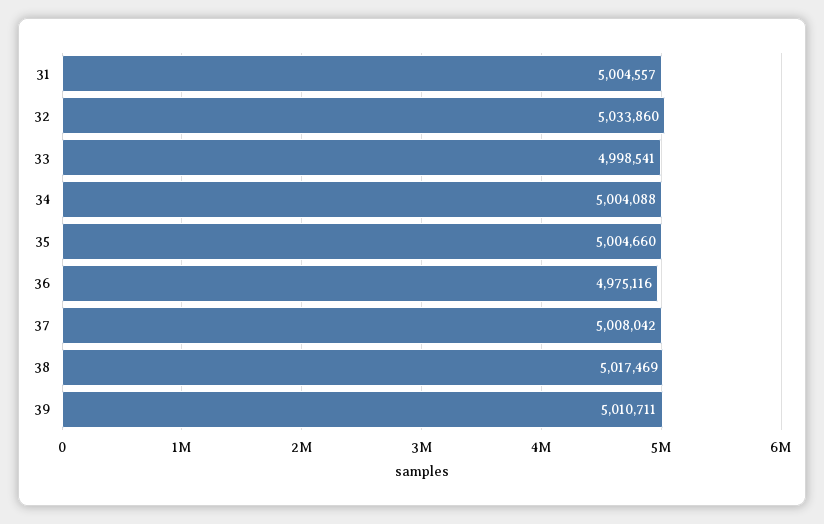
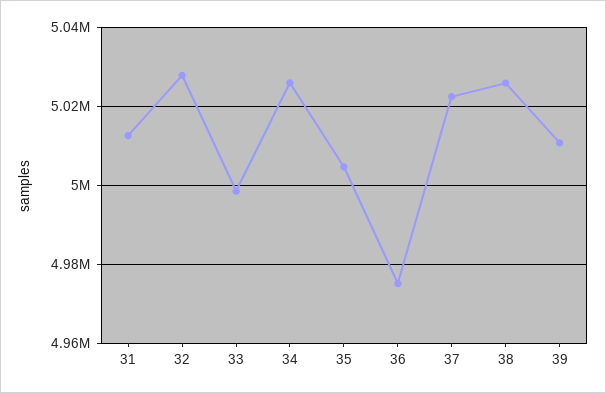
31: 5004557 -> 5012000
32: 5033860 -> 5028000
34: 5004088 -> 5026000
37: 5008042 -> 5022000
38: 5017469 -> 5026000

